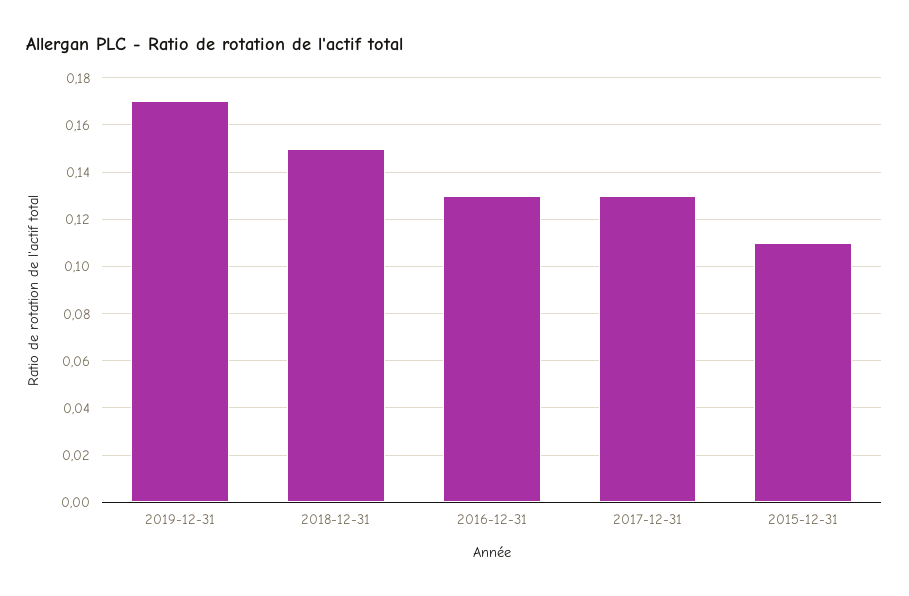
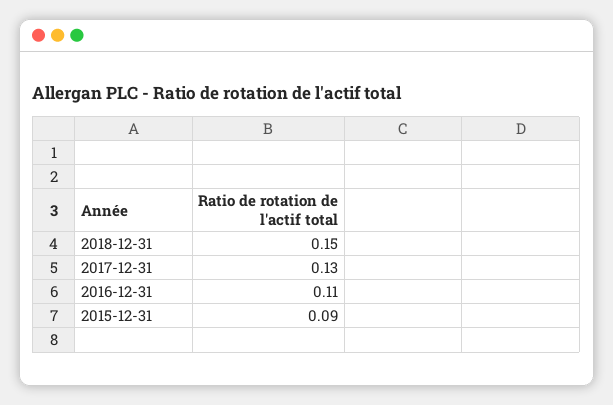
2019-12-31: 0.17 -> none
2016-12-31: 0.13 -> 0.11
2015-12-31: 0.11 -> 0.09

